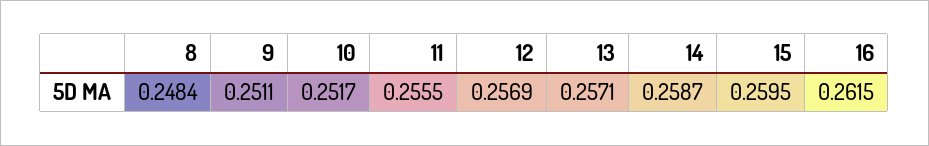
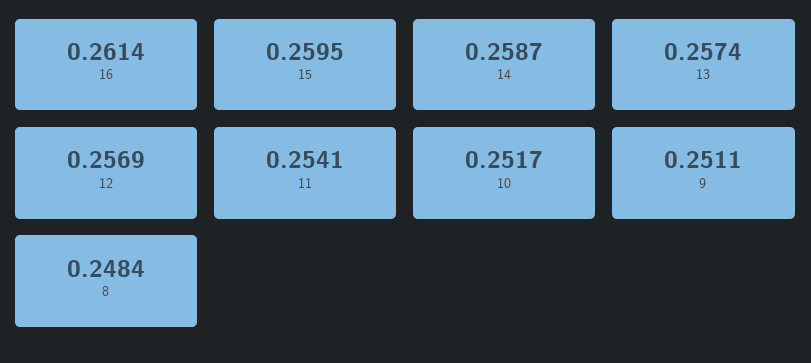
11: 0.2555 -> 0.2541
13: 0.2571 -> 0.2574
16: 0.2615 -> 0.2614

